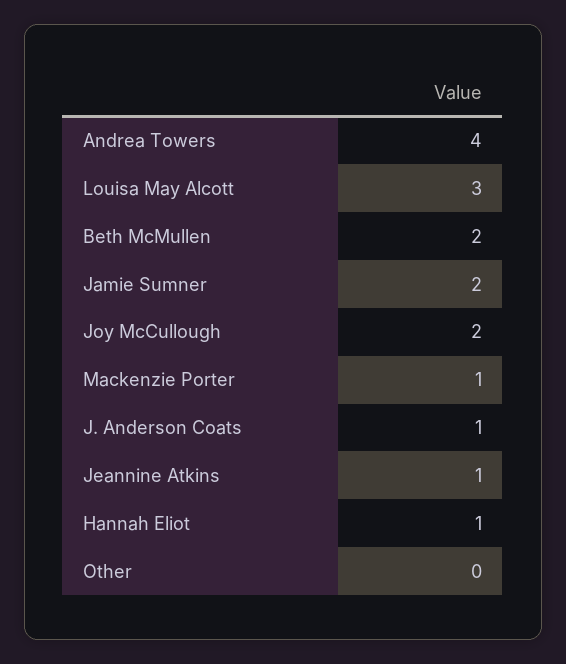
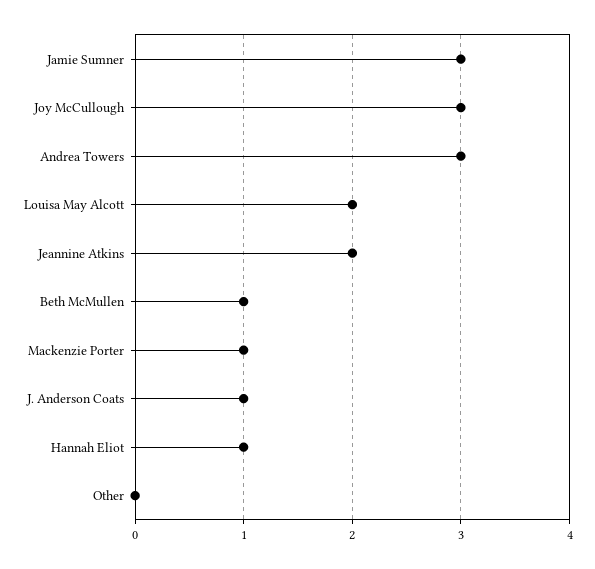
Andrea Towers: 4 -> 3
Louisa May Alcott: 3 -> 2
Beth McMullen: 2 -> 1
Jamie Sumner: 2 -> 3
Joy McCullough: 2 -> 3
Jeannine Atkins: 1 -> 2

